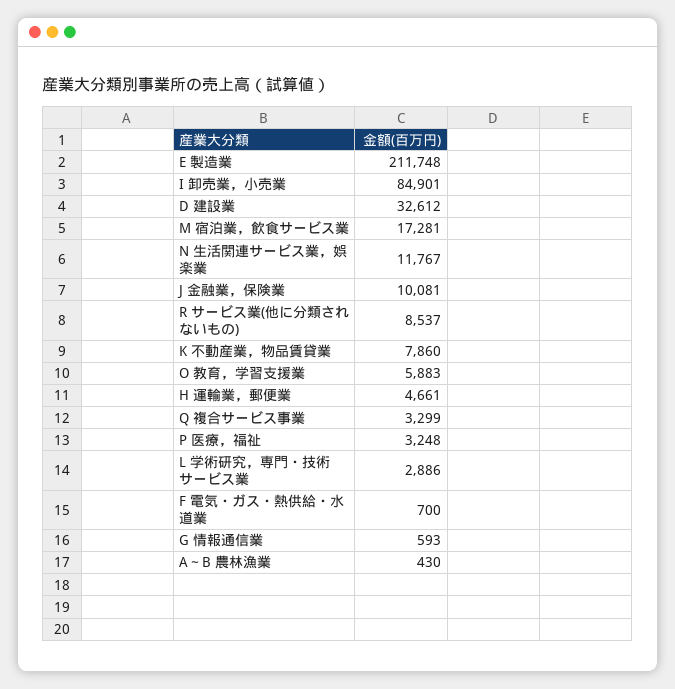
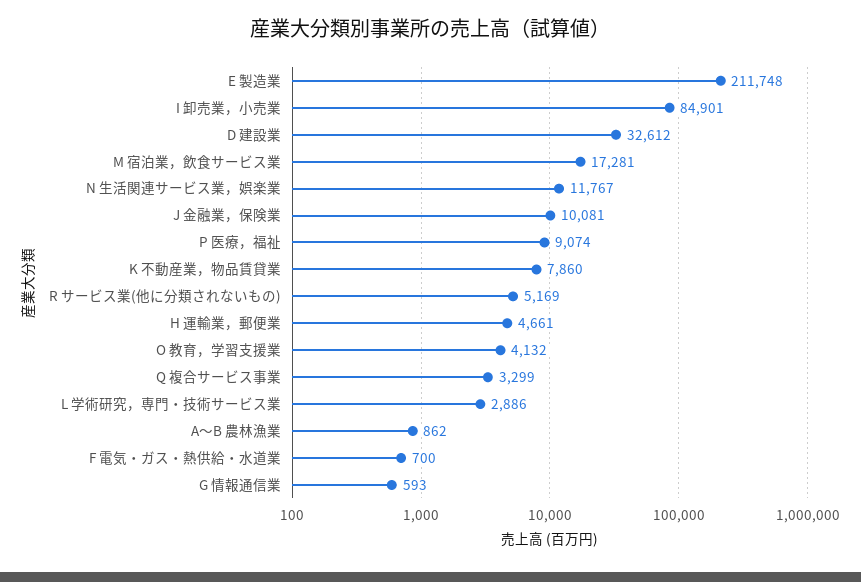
R サービス業(他に分類されないもの): 8537 -> 5169
O 教育，学習支援業: 5883 -> 4132
P 医療，福祉: 3248 -> 9074
A～B 農林漁業: 430 -> 862

